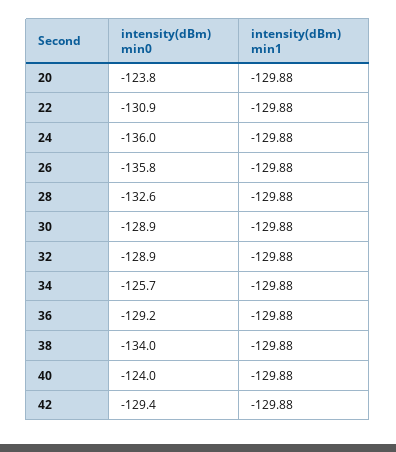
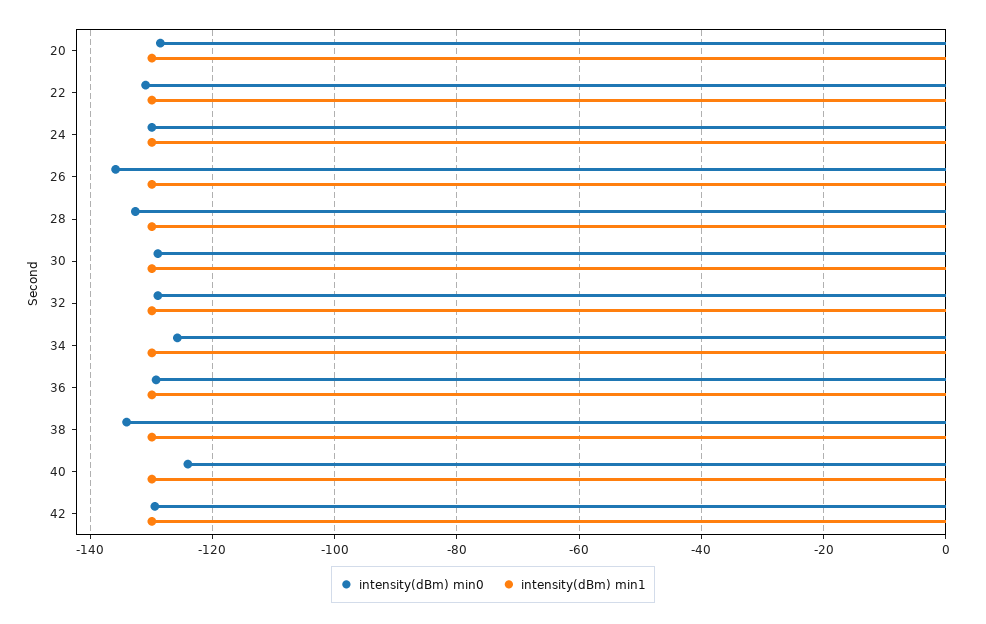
intensity(dBm) min0, 20: -123.8 -> -128
intensity(dBm) min0, 24: -136 -> -130

